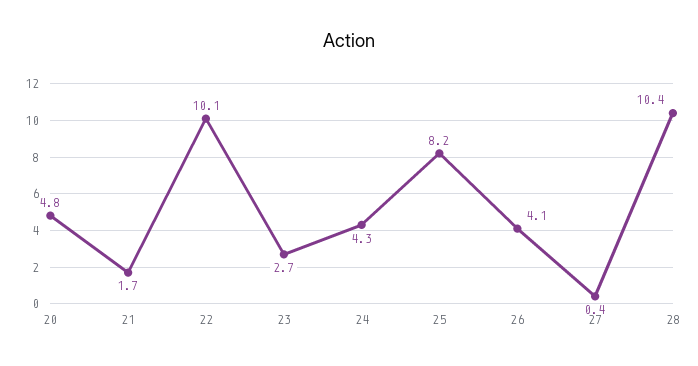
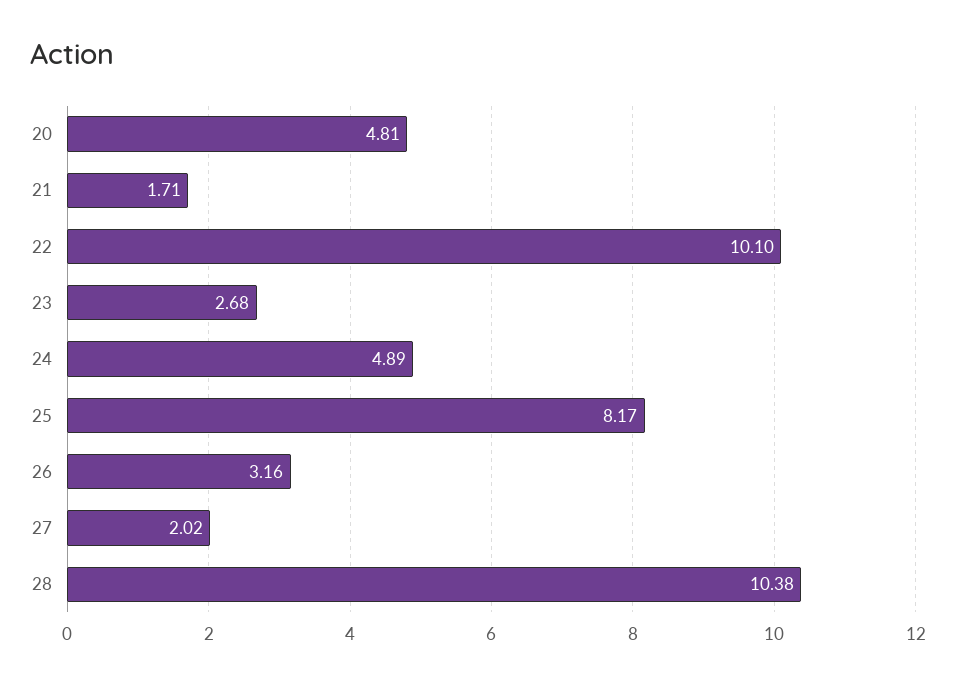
24: 4.3 -> 4.89
26: 4.1 -> 3.16
27: 0.4 -> 2.02

